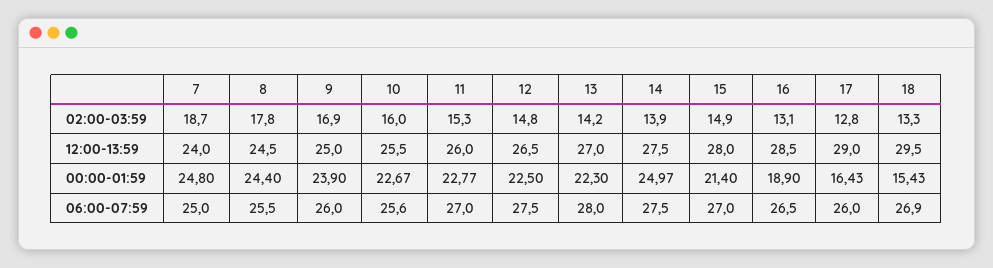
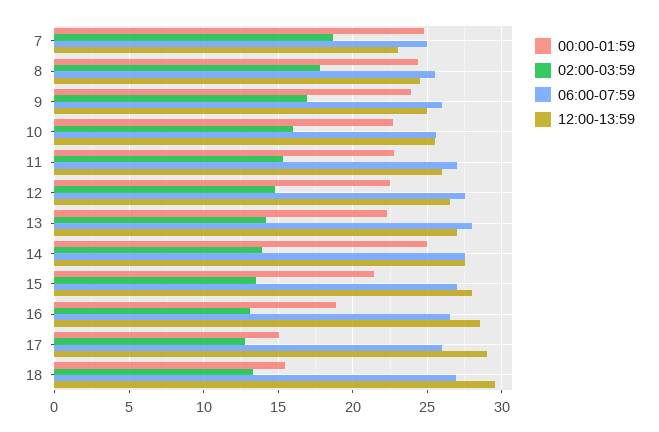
02:00-03:59, 15: 14.9 -> 13.5
12:00-13:59, 7: 24 -> 23
00:00-01:59, 17: 16.43 -> 15

